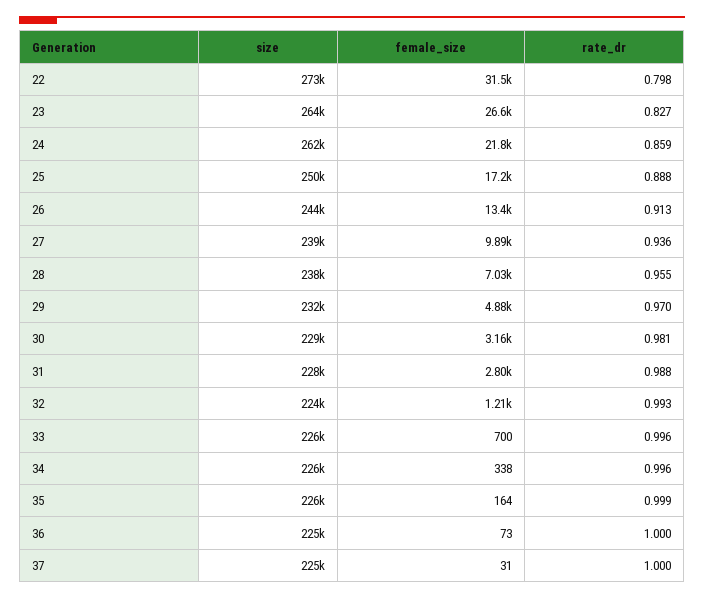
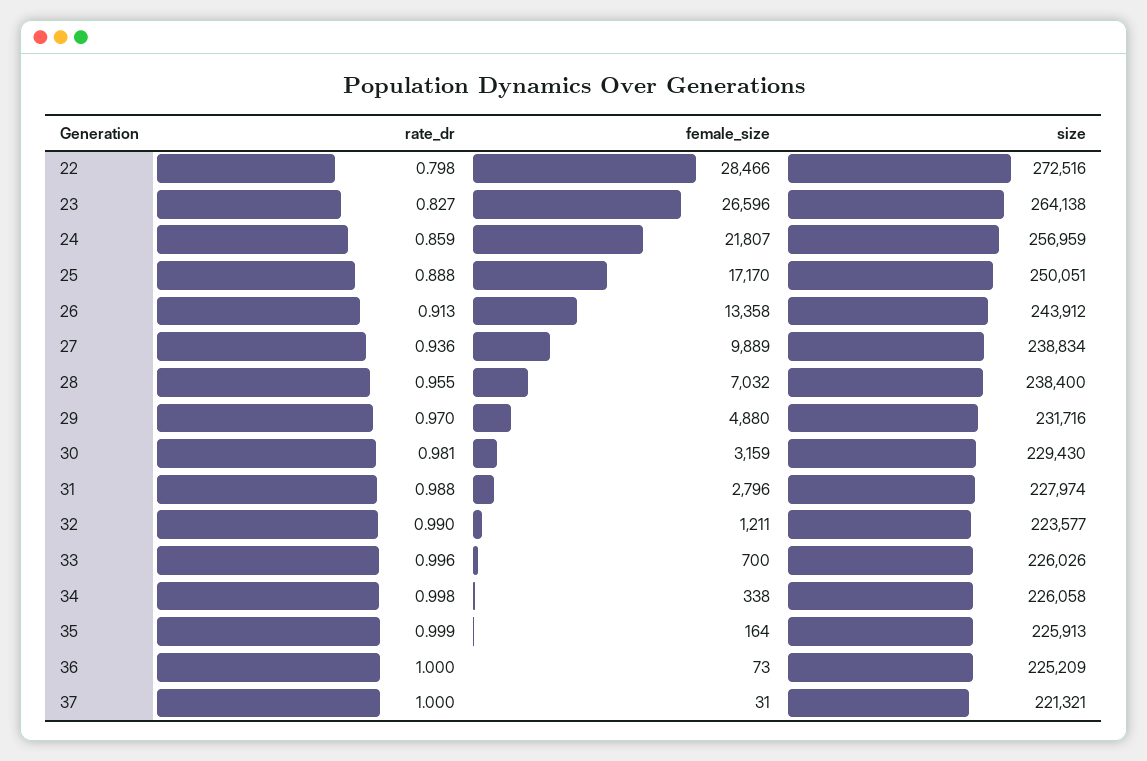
female_size, 22: 31500 -> 28466
size, 24: 262000 -> 256959
rate_dr, 32: 0.993 -> 0.99
rate_dr, 34: 0.996 -> 0.998
size, 37: 225000 -> 221321

